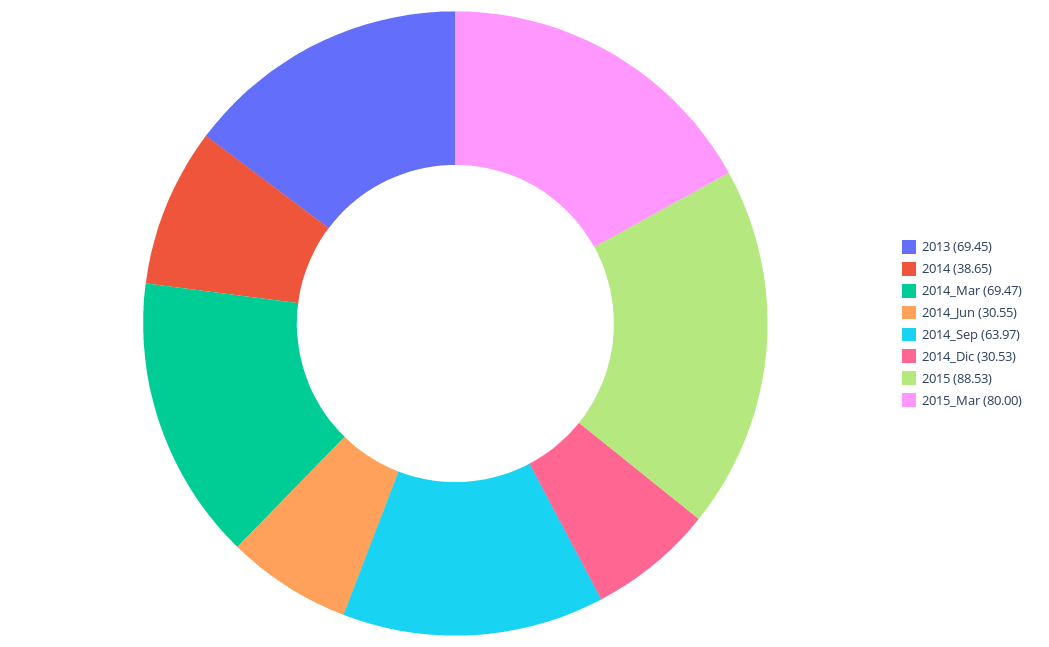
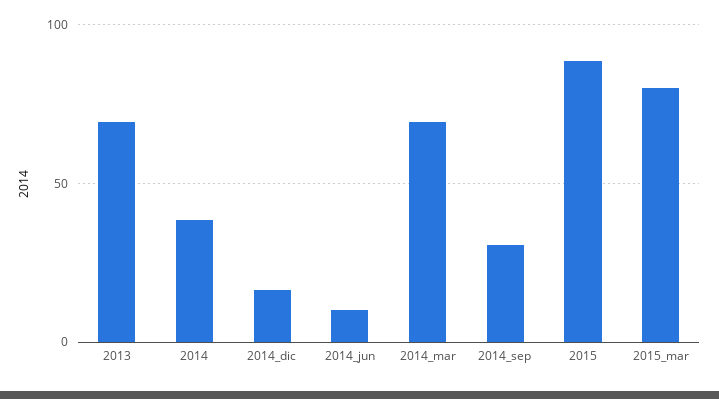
2014_Jun: 30.55 -> 10
2014_Sep: 63.97 -> 30
2014_Dic: 30.53 -> 15

